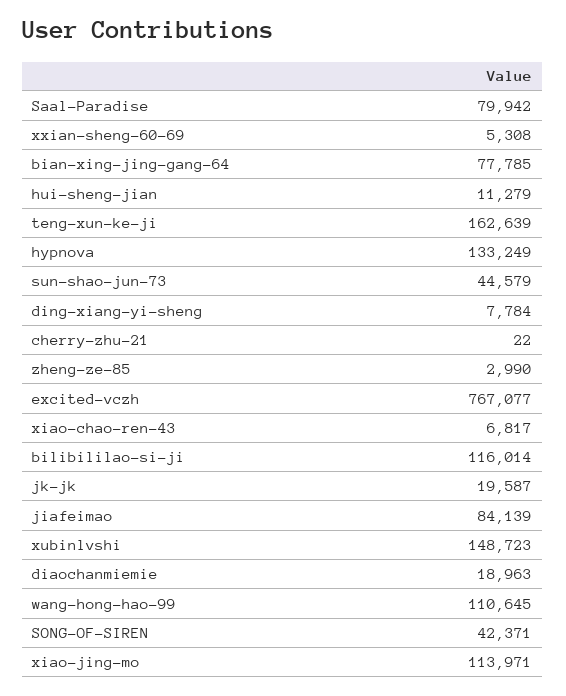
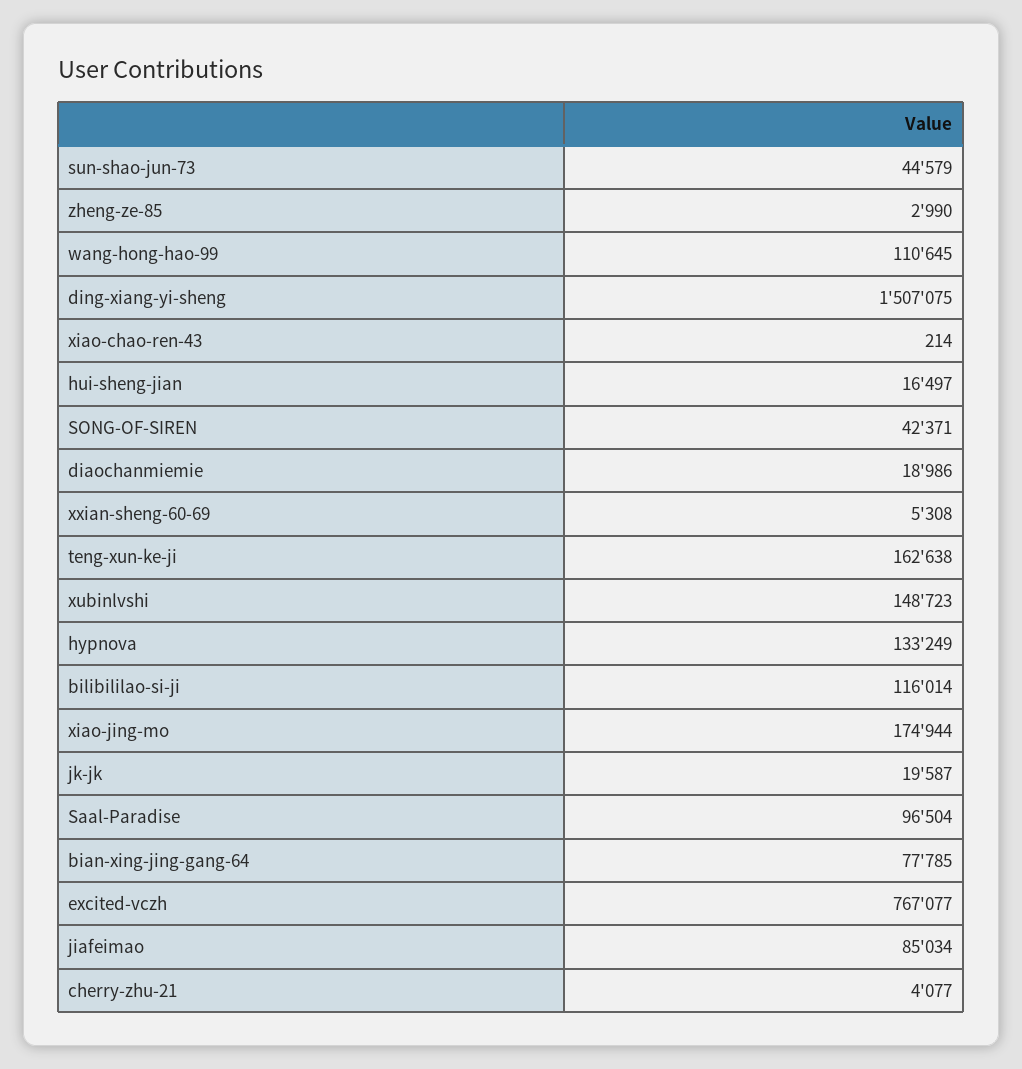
Saal-Paradise: 79942 -> 96504
hui-sheng-jian: 11279 -> 16497
teng-xun-ke-ji: 162639 -> 162638
ding-xiang-yi-sheng: 7784 -> 1507075
cherry-zhu-21: 22 -> 4077
xiao-chao-ren-43: 6817 -> 214
jiafeimao: 84139 -> 85034
diaochanmiemie: 18963 -> 18986
xiao-jing-mo: 113971 -> 174944

